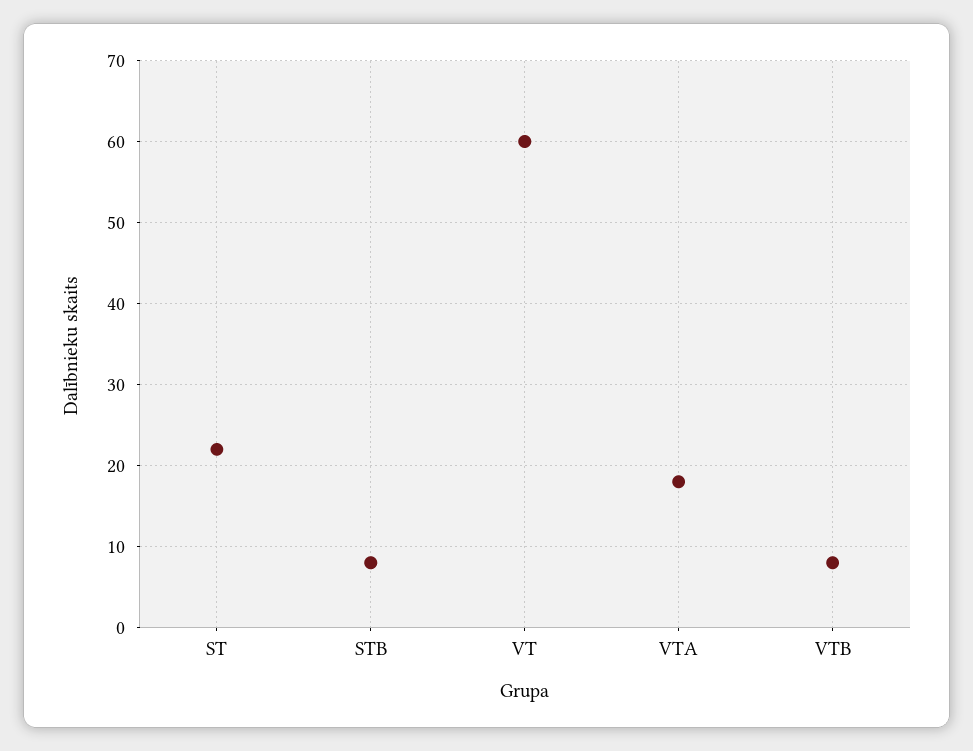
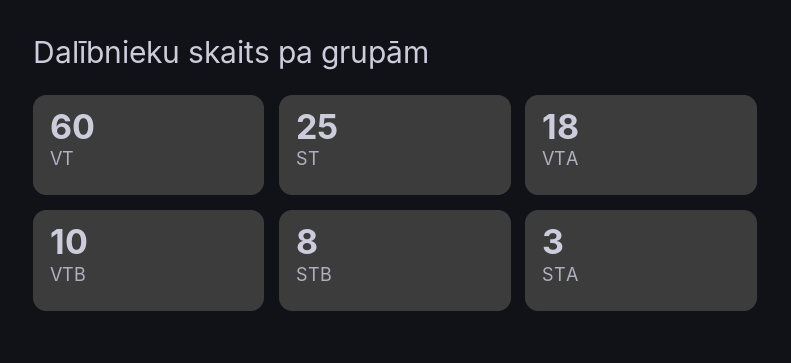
ST: 22 -> 25
VTB: 8 -> 10
STA: none -> 3

